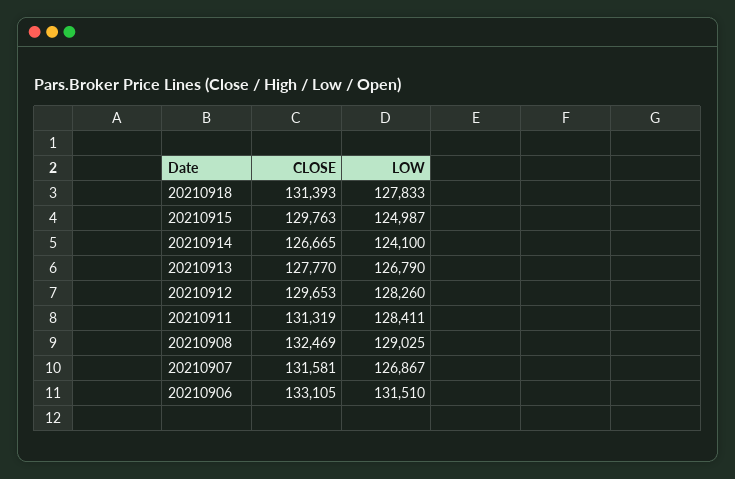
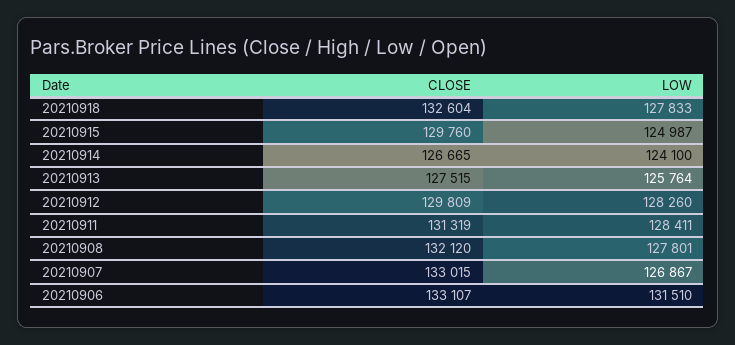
CLOSE, 20210918: 131393 -> 132604
CLOSE, 20210915: 129763 -> 129760
CLOSE, 20210913: 127770 -> 127515
LOW, 20210913: 126790 -> 125764
CLOSE, 20210912: 129653 -> 129809
CLOSE, 20210908: 132469 -> 132120
LOW, 20210908: 129025 -> 127801
CLOSE, 20210907: 131581 -> 133015
CLOSE, 20210906: 133105 -> 133107

